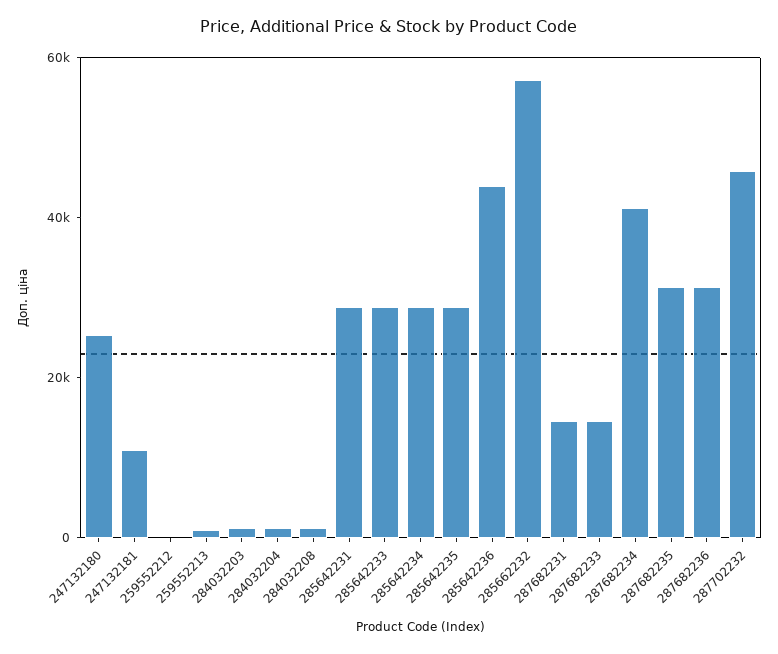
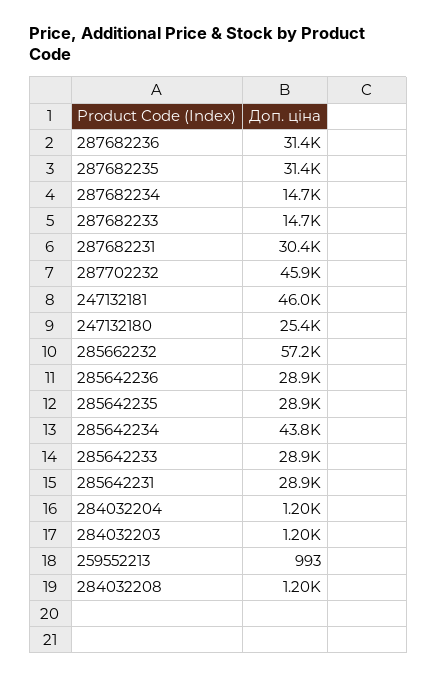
247132181: 10000 -> 46000
259552212: 0 -> none
285642234: 30000 -> 43800
285642236: 45000 -> 28900
287682231: 15000 -> 30400
287682234: 40000 -> 14700

